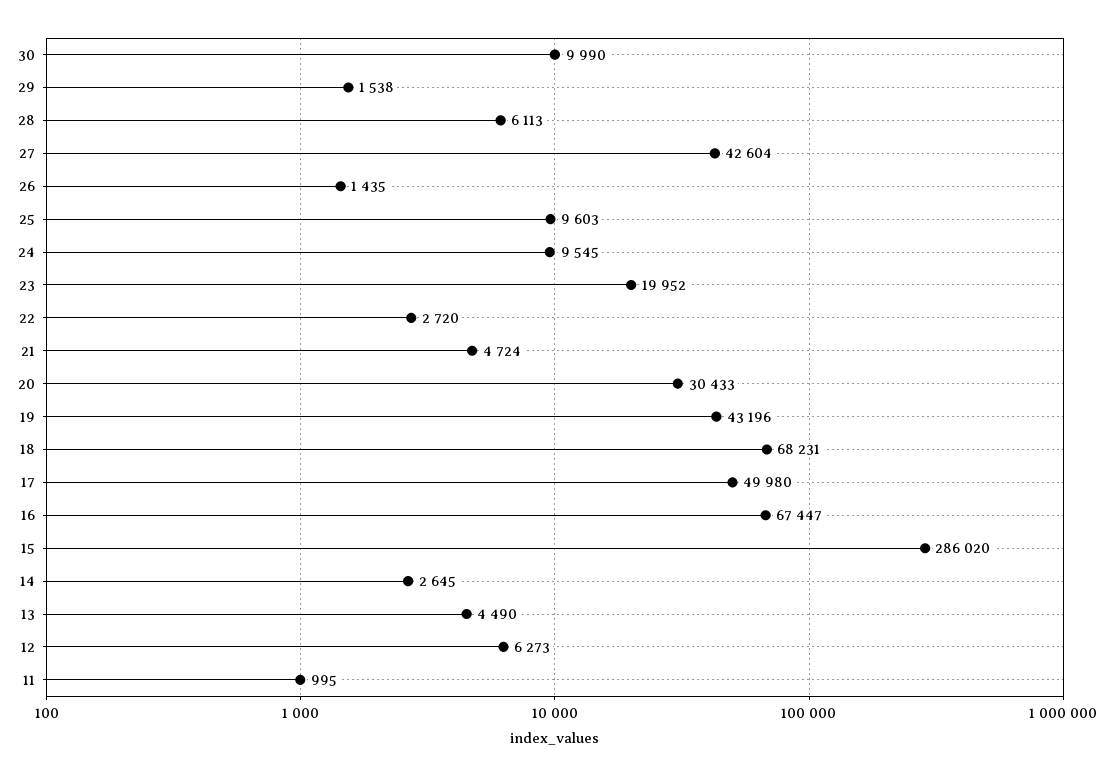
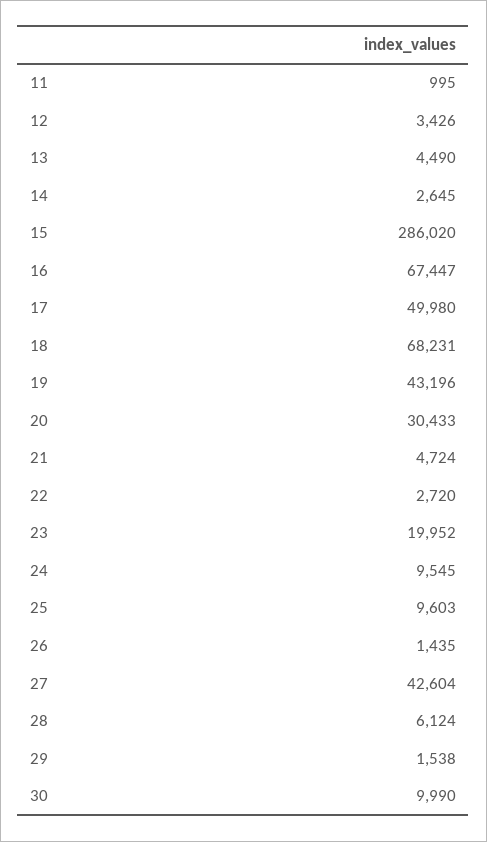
28: 6113 -> 6124
12: 6273 -> 3426

